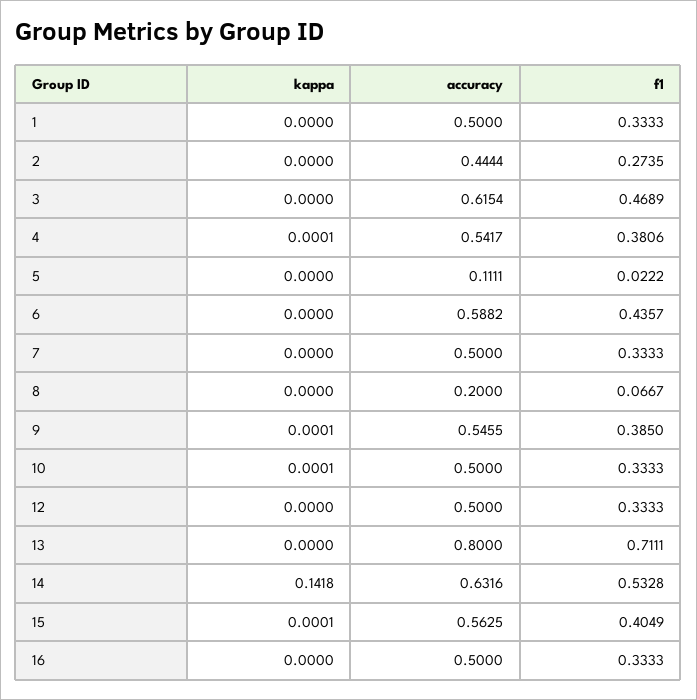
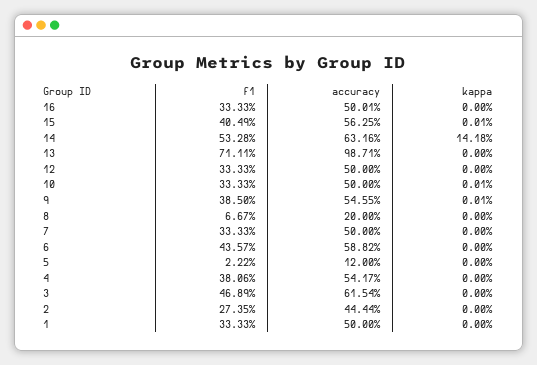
kappa, 4: 0.0001 -> 0
accuracy, 5: 0.1111 -> 0.12
accuracy, 13: 0.8 -> 0.9871
accuracy, 16: 0.5 -> 0.5001

